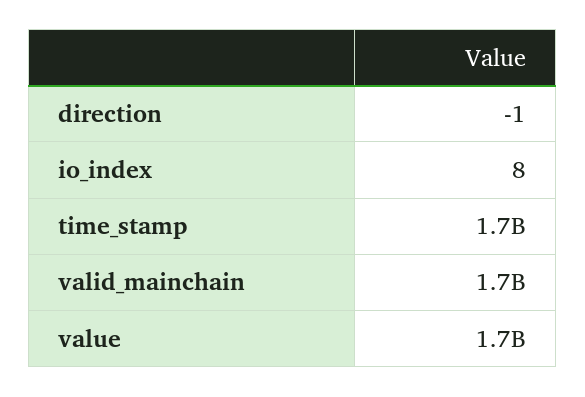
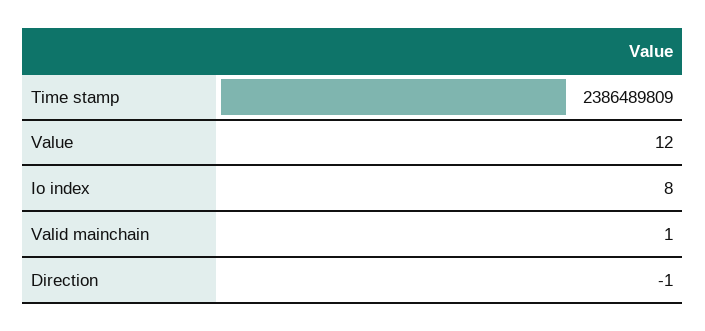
time_stamp: 1700000000 -> 2386489809
valid_mainchain: 1700000000 -> 1
value: 1700000000 -> 12

